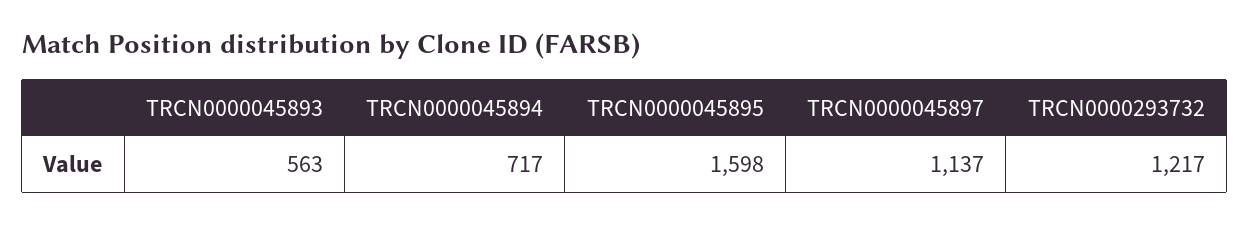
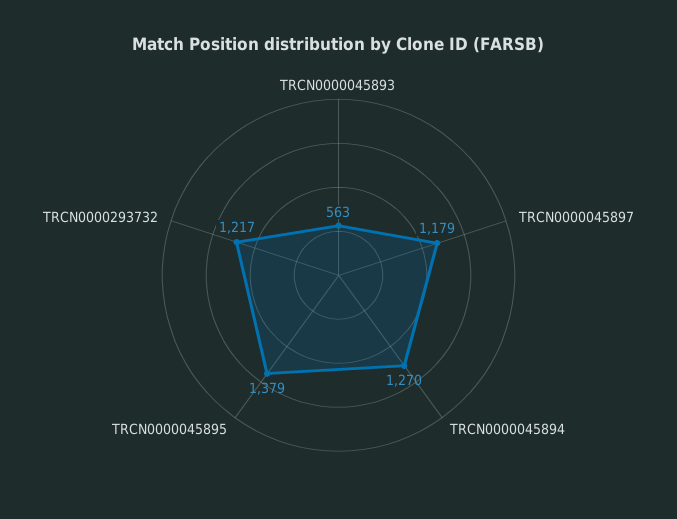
TRCN0000045894: 717 -> 1270
TRCN0000045895: 1598 -> 1379
TRCN0000045897: 1137 -> 1179

